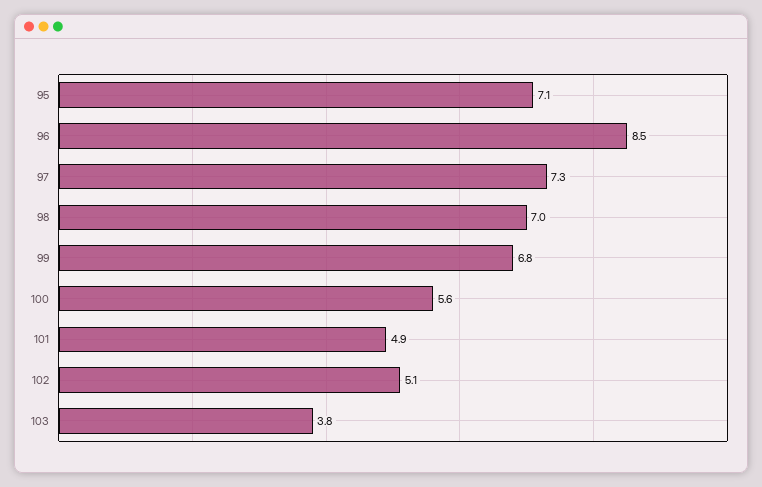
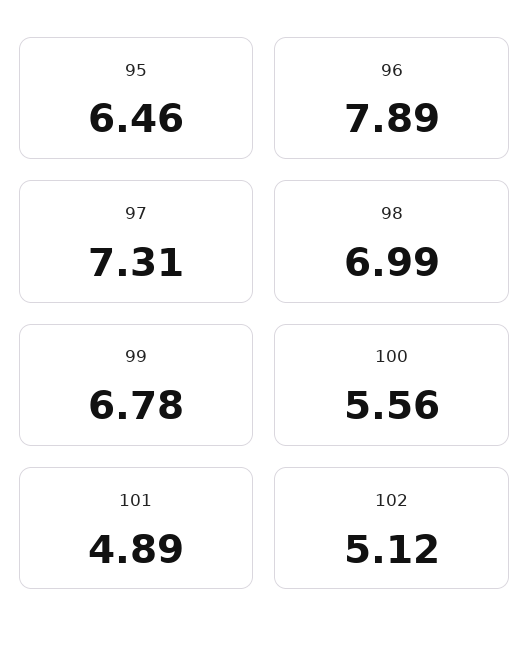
95: 7.1 -> 6.46
96: 8.5 -> 7.89
103: 3.8 -> none

